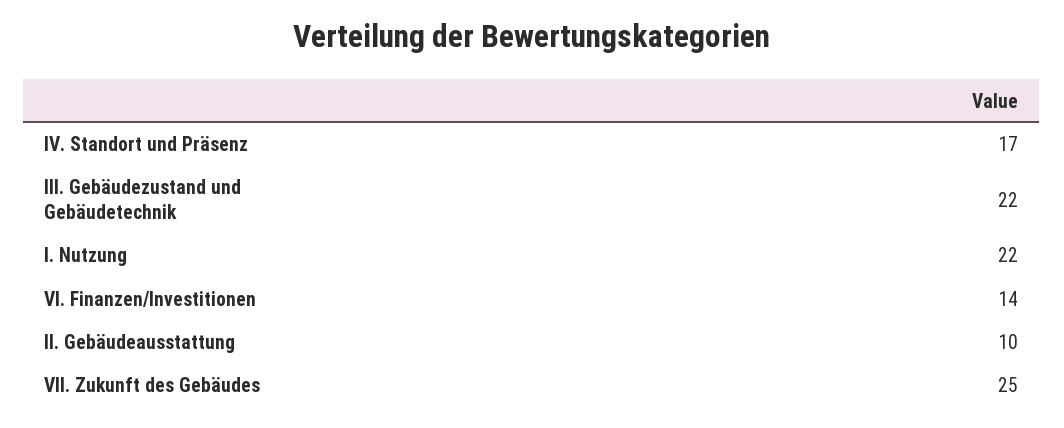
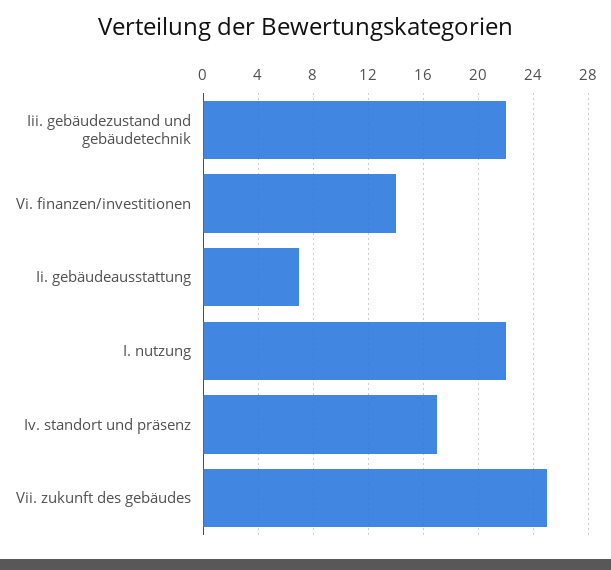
II. Gebäudeausstattung: 10 -> 7

